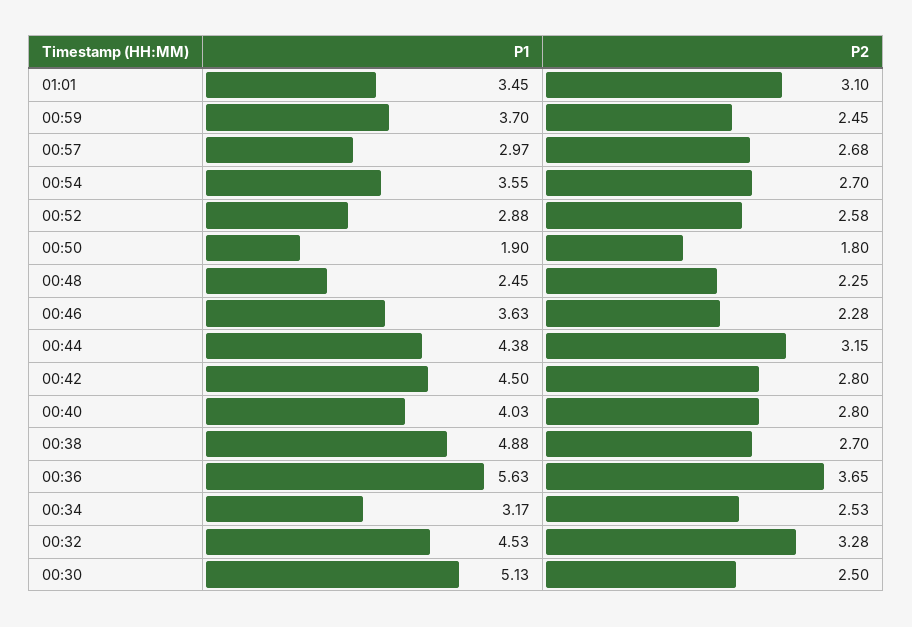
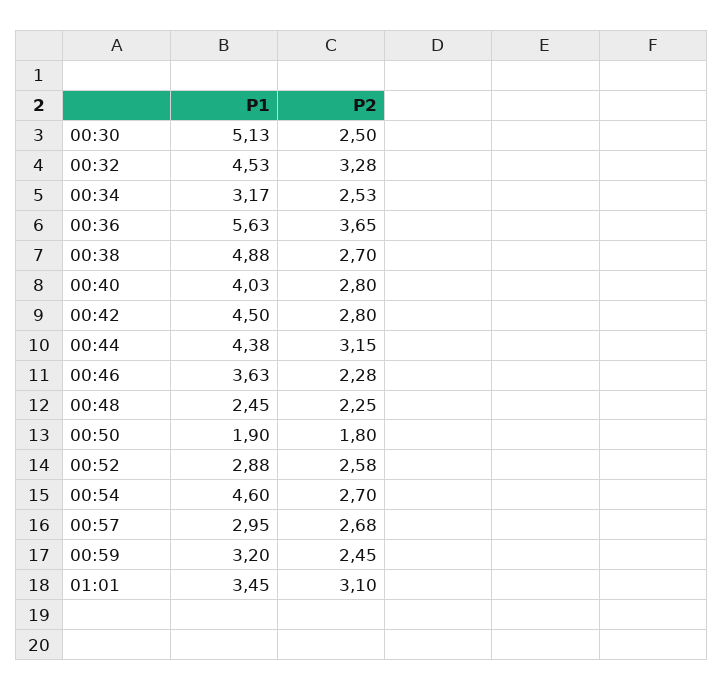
P1, 00:59: 3.7 -> 3.2
P1, 00:57: 2.97 -> 2.95
P1, 00:54: 3.55 -> 4.6

